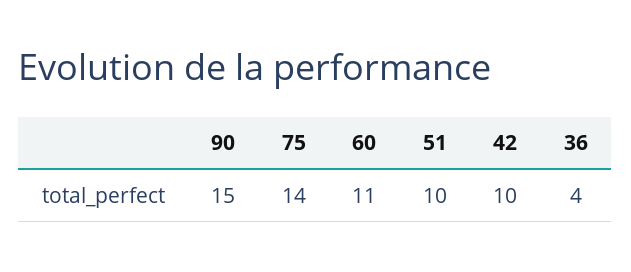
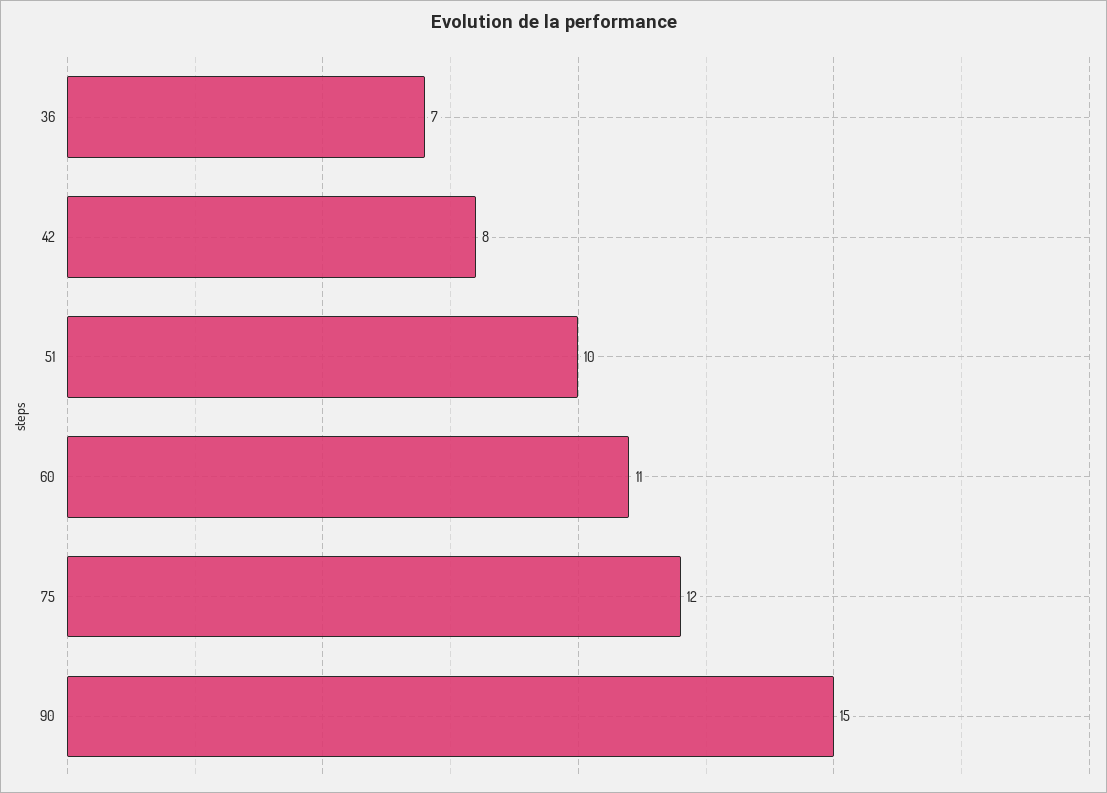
75: 14 -> 12
42: 10 -> 8
36: 4 -> 7

